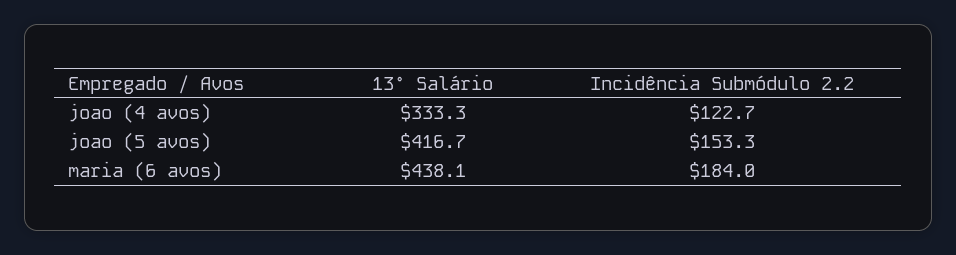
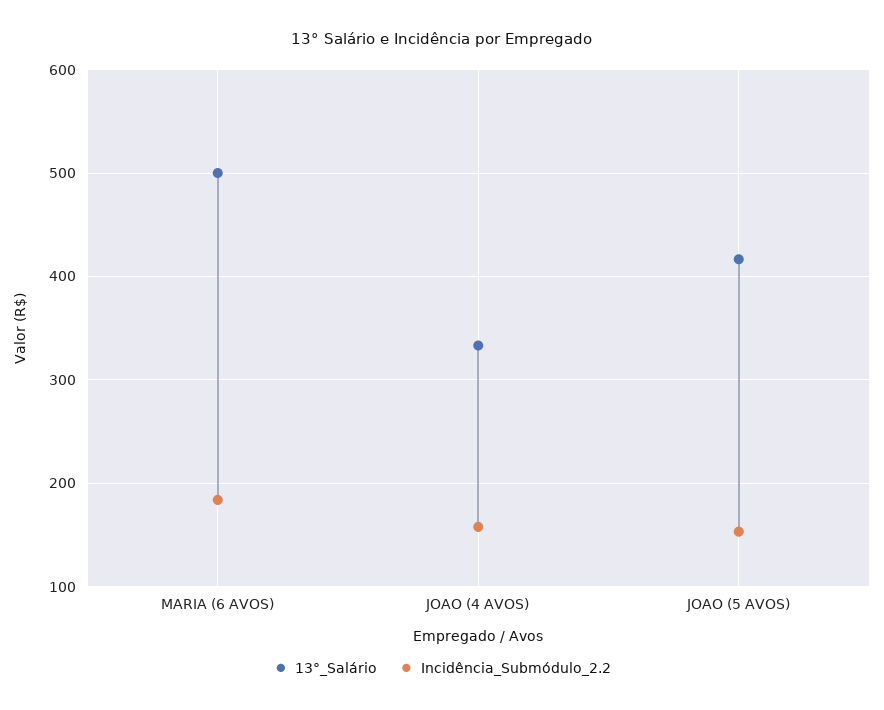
Incidência Submódulo 2.2, joao (4 avos): 122.7 -> 160
13° Salário, maria (6 avos): 438.1 -> 500

